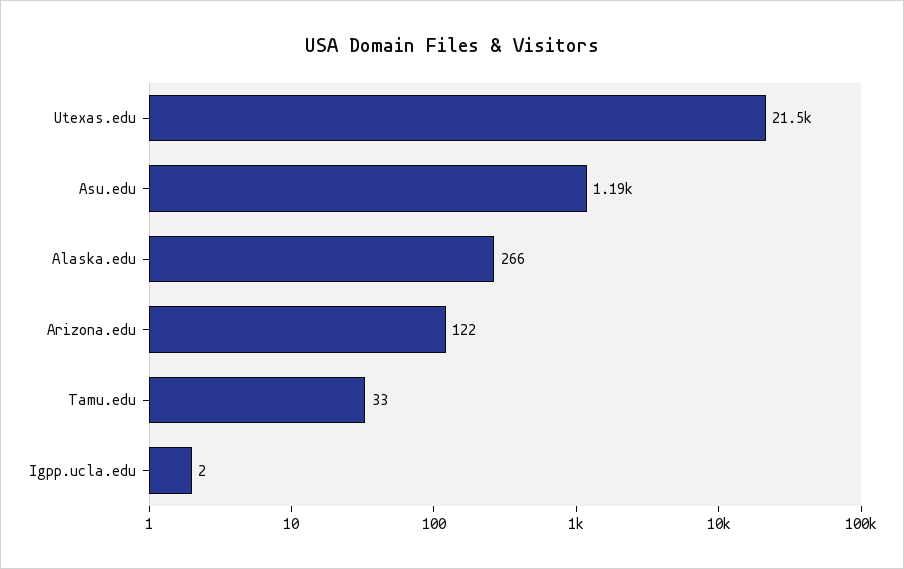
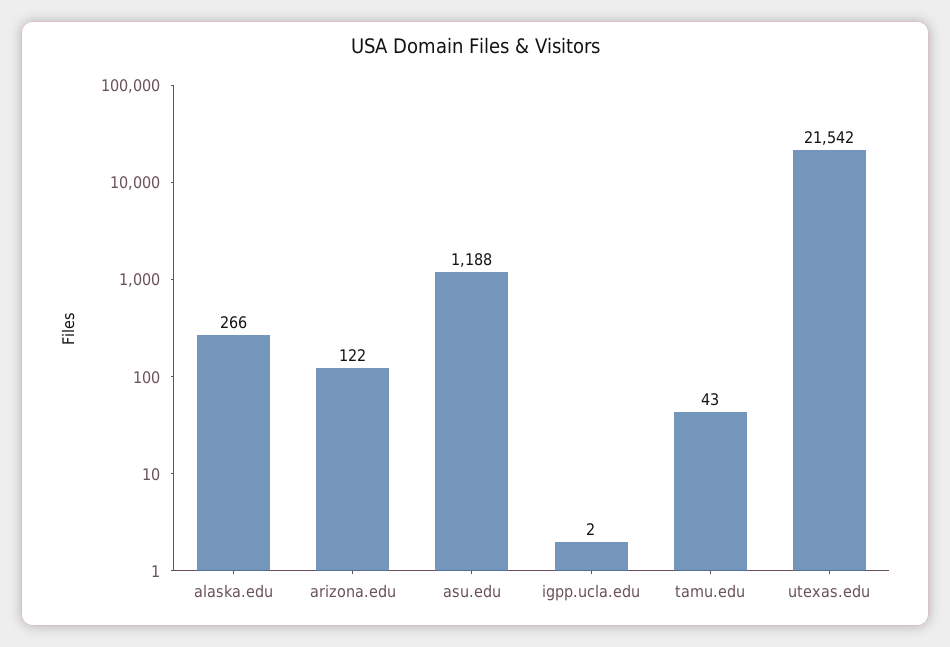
Tamu.edu: 33 -> 43

